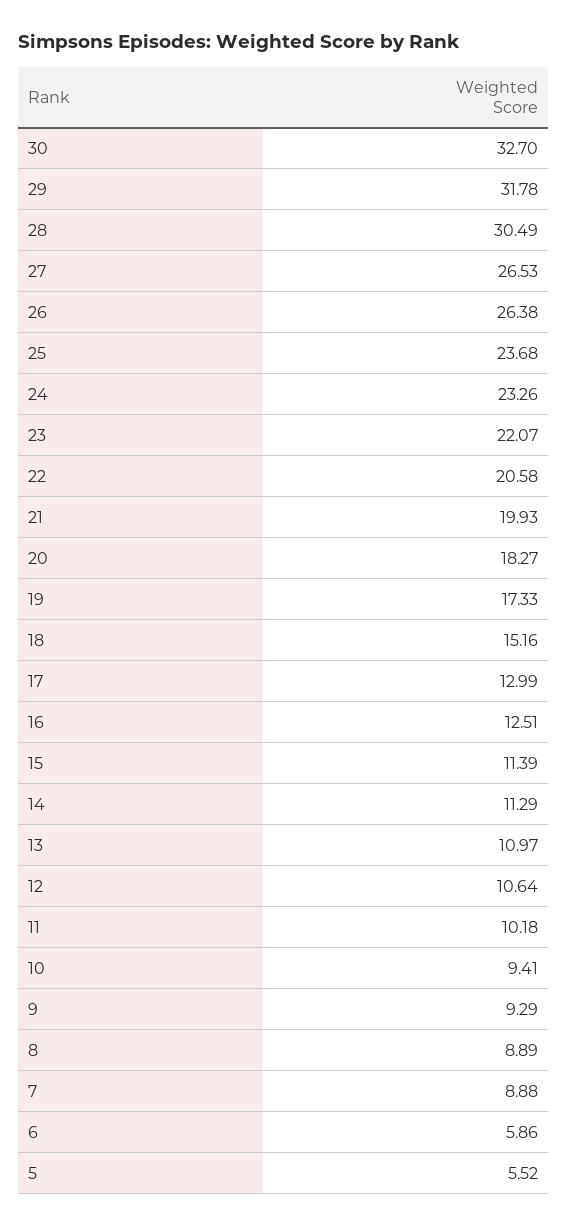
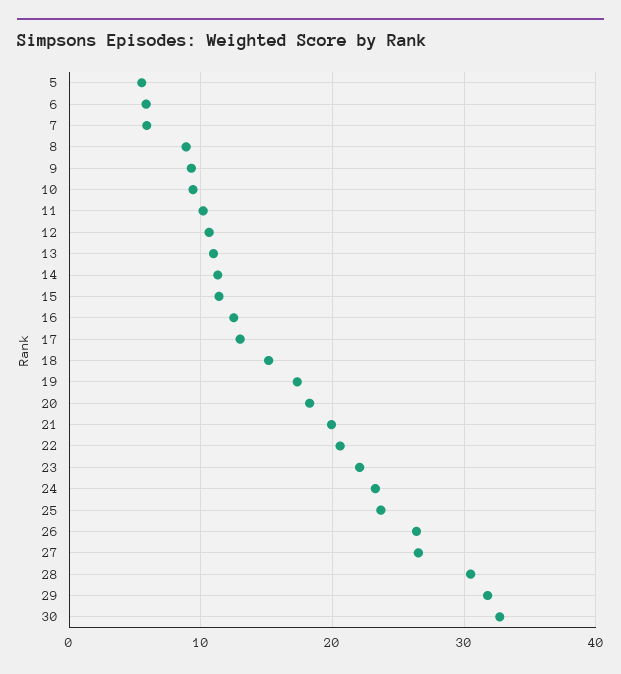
7: 8.88 -> 6

